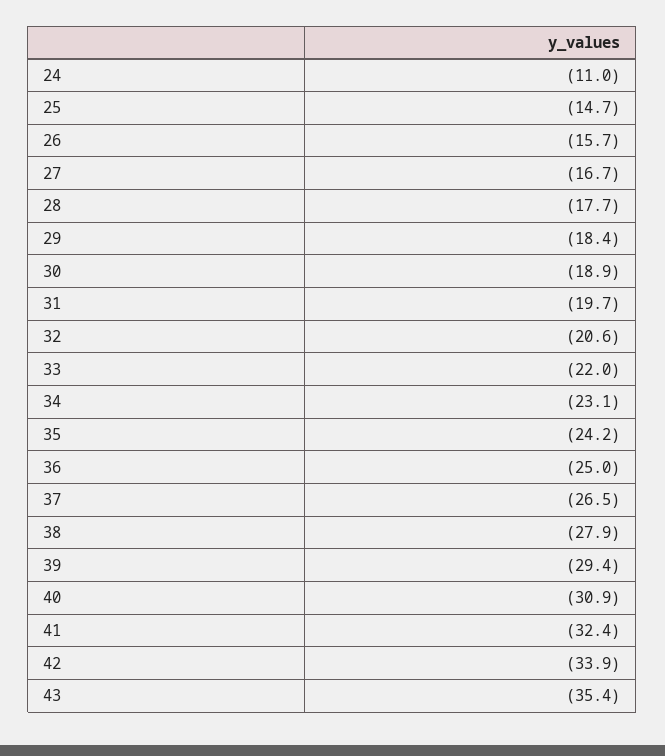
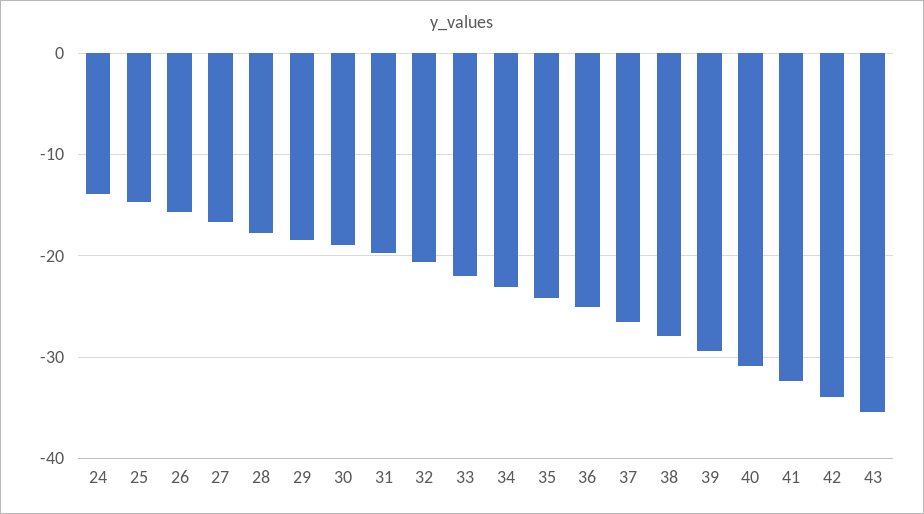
24: -11 -> -14

